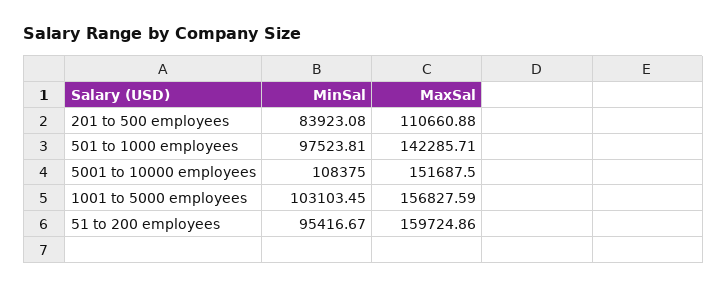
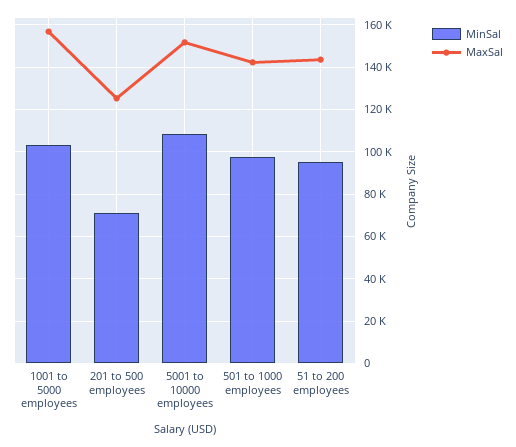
MinSal, 201 to 500 employees: 83923.08 -> 70000
MaxSal, 201 to 500 employees: 110660.88 -> 125000
MaxSal, 51 to 200 employees: 159724.86 -> 145000

